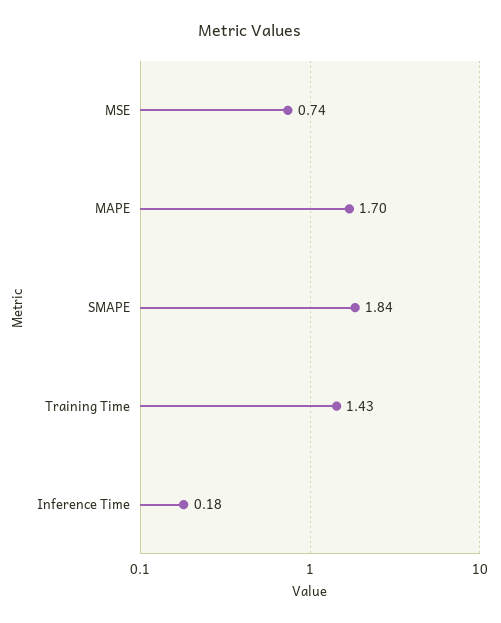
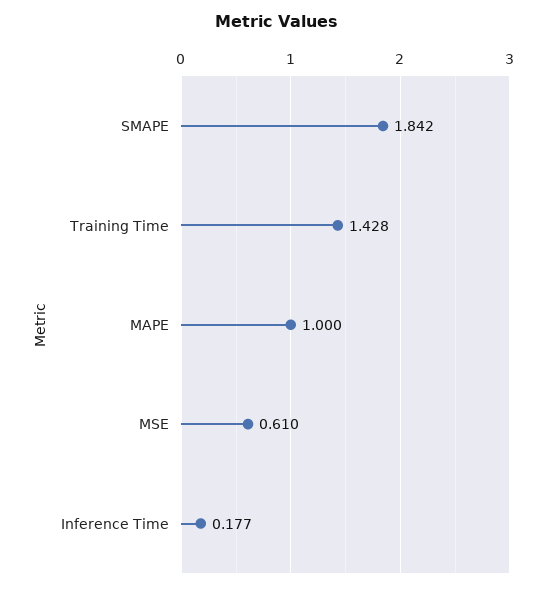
MSE: 0.74 -> 0.61
MAPE: 1.7 -> 1

